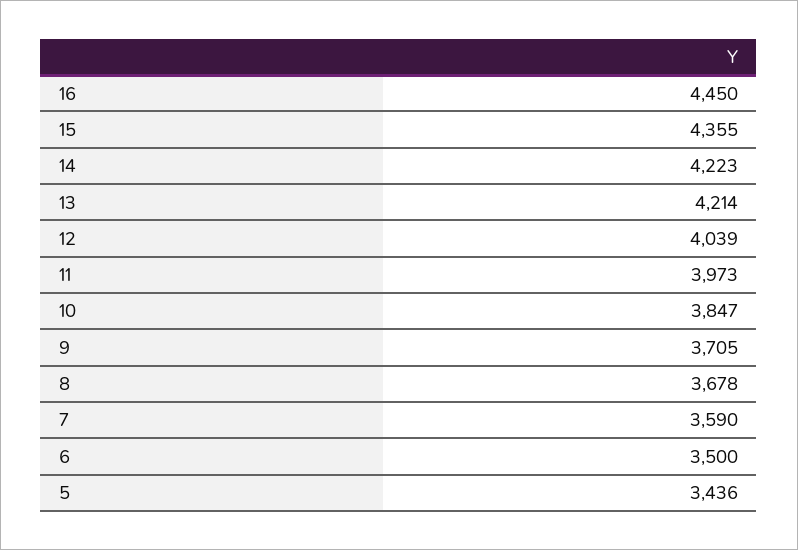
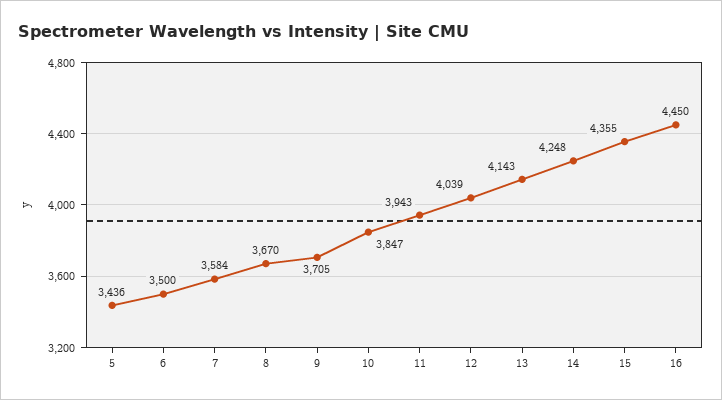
14: 4223 -> 4248
13: 4214 -> 4143
11: 3973 -> 3943
8: 3678 -> 3670
7: 3590 -> 3584

